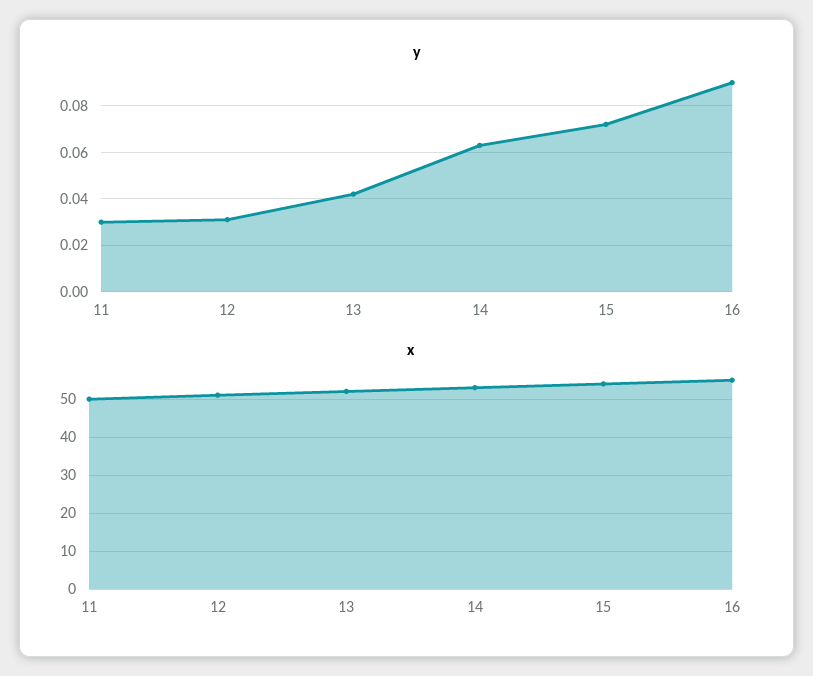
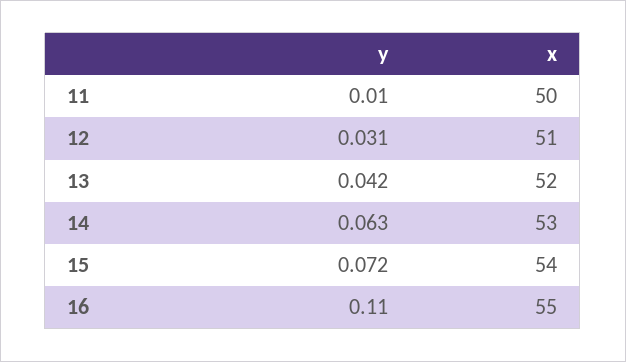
y, 11: 0.03 -> 0.01
y, 16: 0.09 -> 0.11

